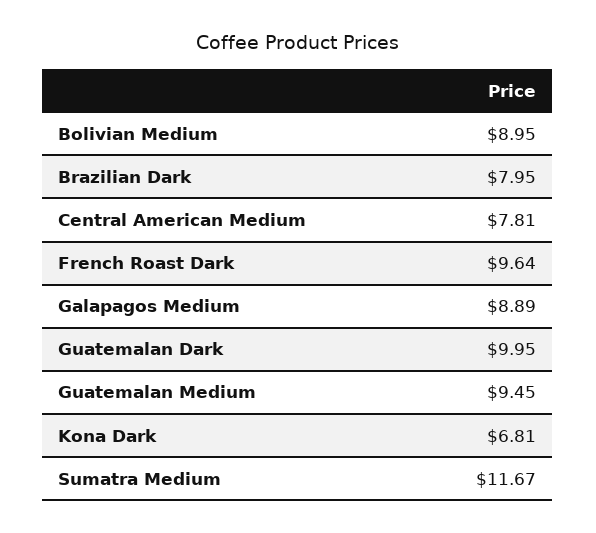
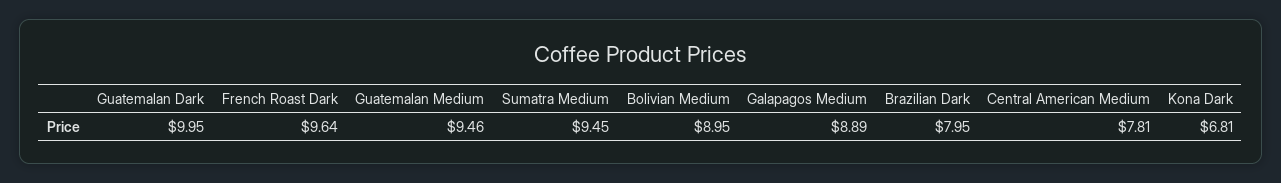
Guatemalan Medium: 9.45 -> 9.46
Sumatra Medium: 11.67 -> 9.45

